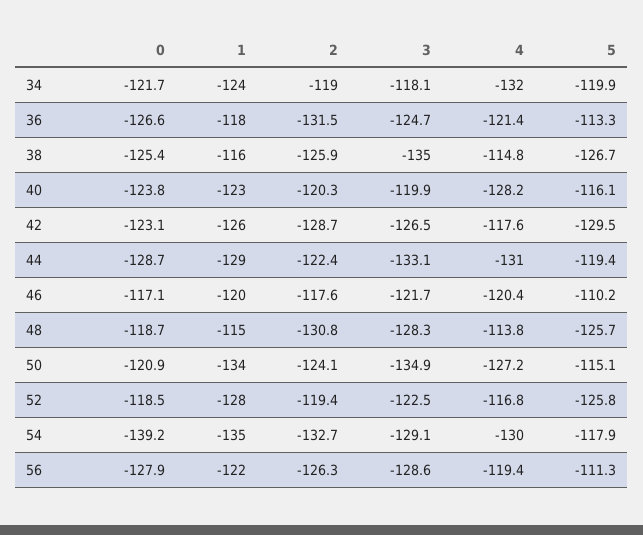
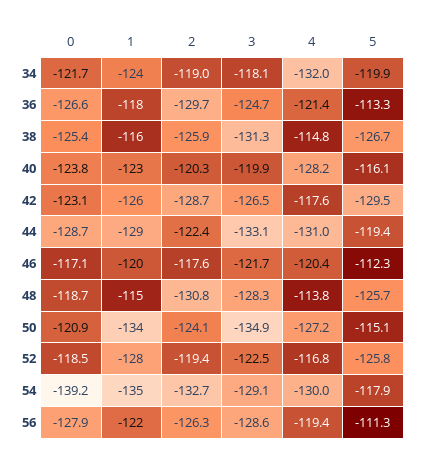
2, 36: -131.5 -> -129.7
3, 38: -135 -> -131.3
5, 46: -110.2 -> -112.3

